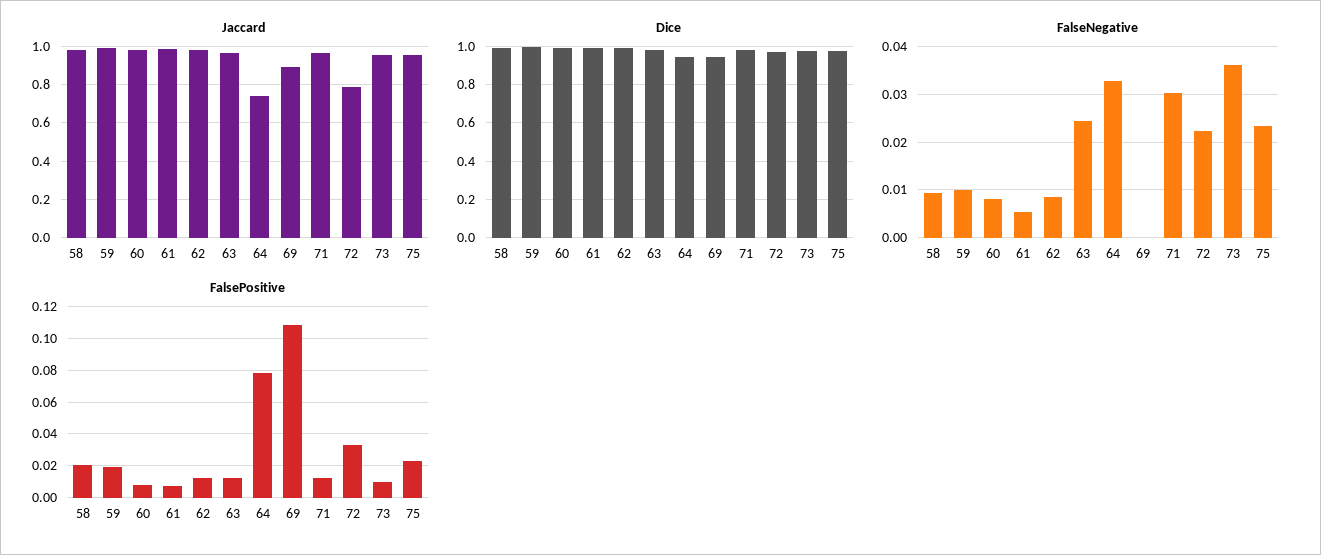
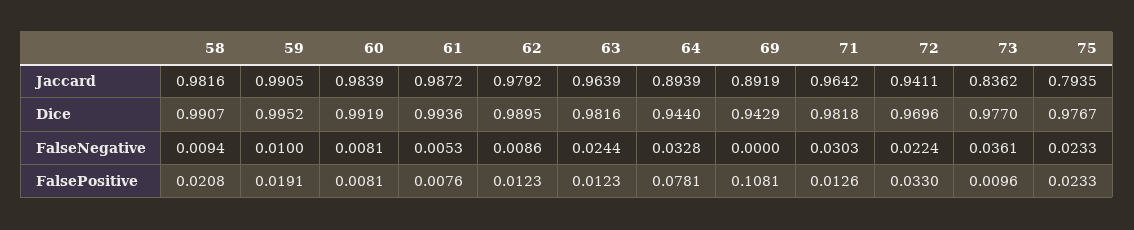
Jaccard, 64: 0.75 -> 0.8939
Jaccard, 72: 0.8 -> 0.9411
Jaccard, 73: 0.95 -> 0.8362
Jaccard, 75: 0.95 -> 0.7935

